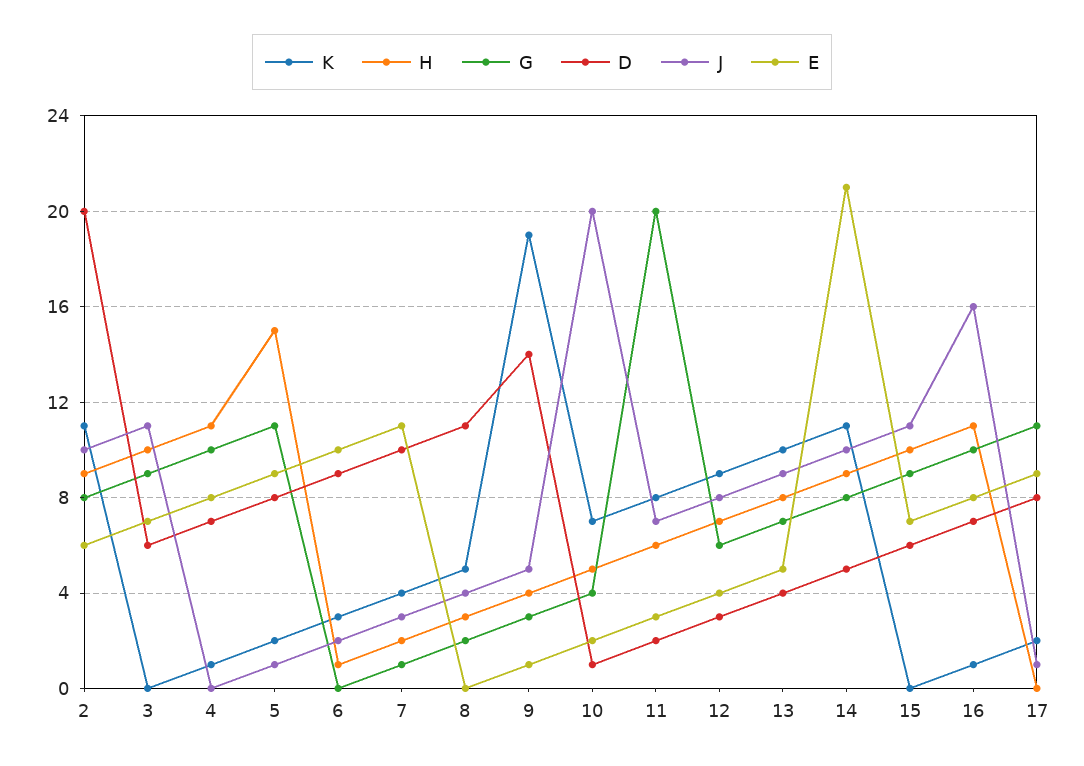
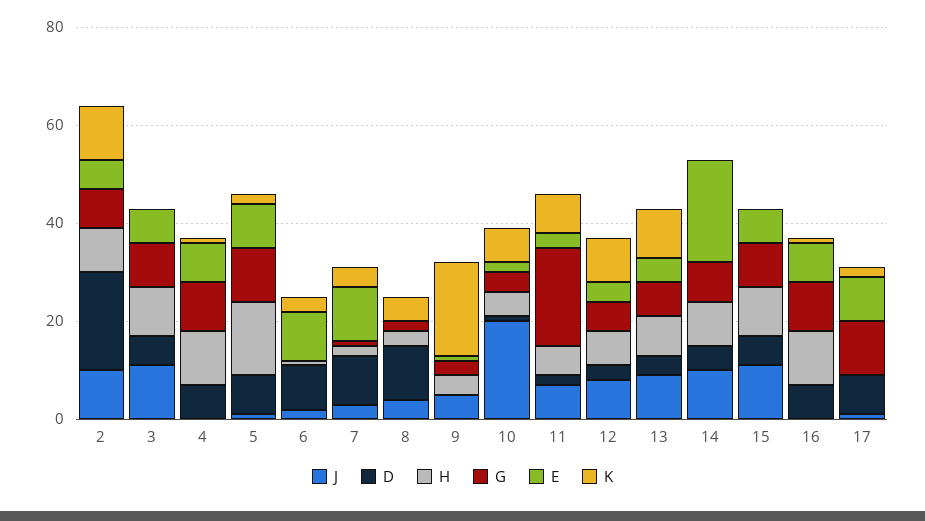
D, 9: 14 -> 0
K, 14: 11 -> 0
J, 16: 16 -> 0

